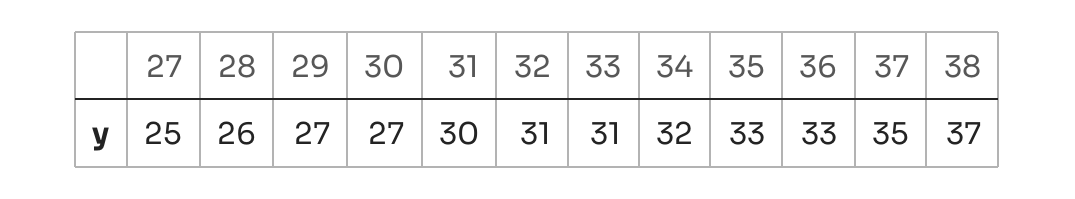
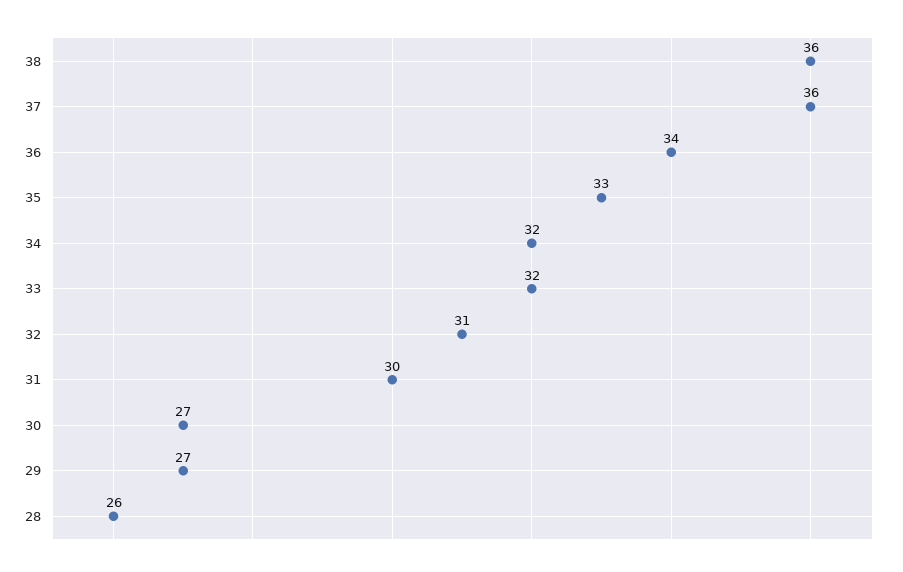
27: 25 -> none
33: 31 -> 32
36: 33 -> 34
37: 35 -> 36
38: 37 -> 36

